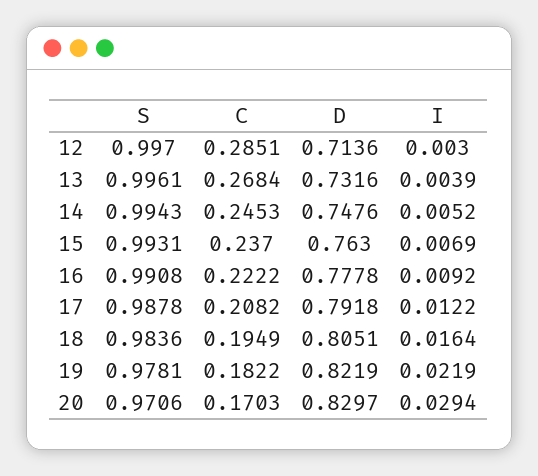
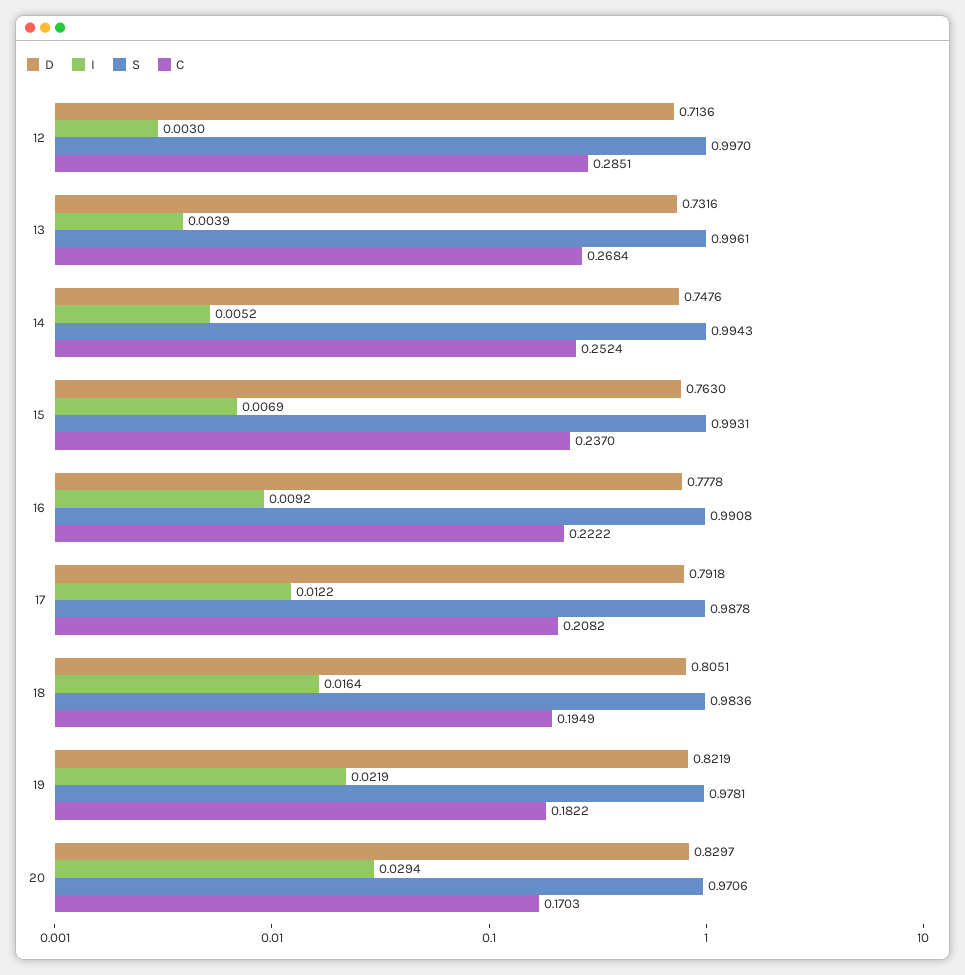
C, 14: 0.2453 -> 0.2524

